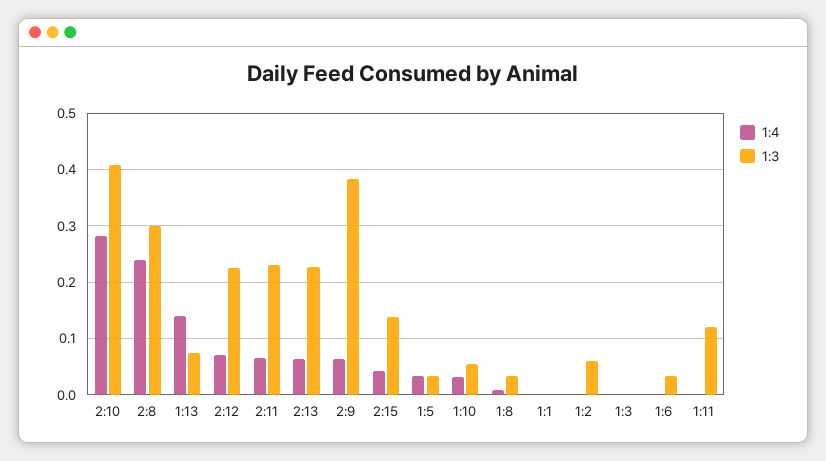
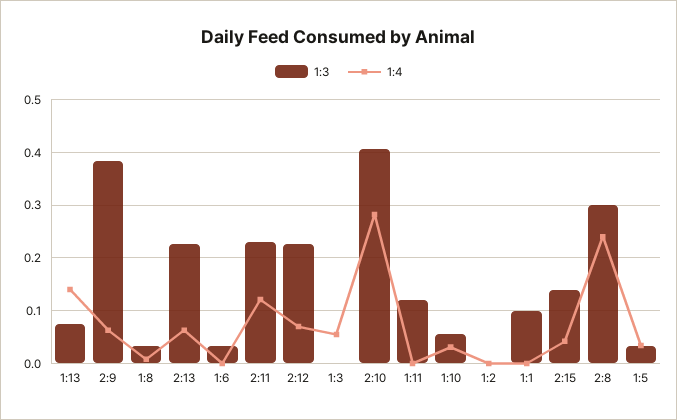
1:4, 2:11: 0.06 -> 0.12
1:3, 1:1: 0 -> 0.1
1:3, 1:2: 0.06 -> 0
1:4, 1:3: 0 -> 0.06

